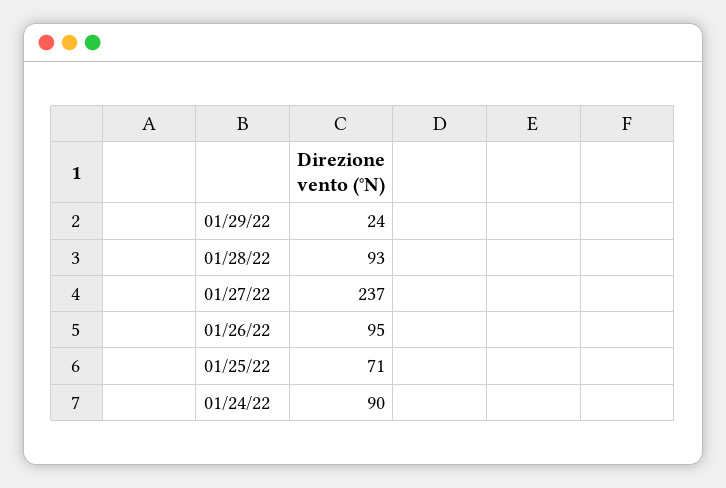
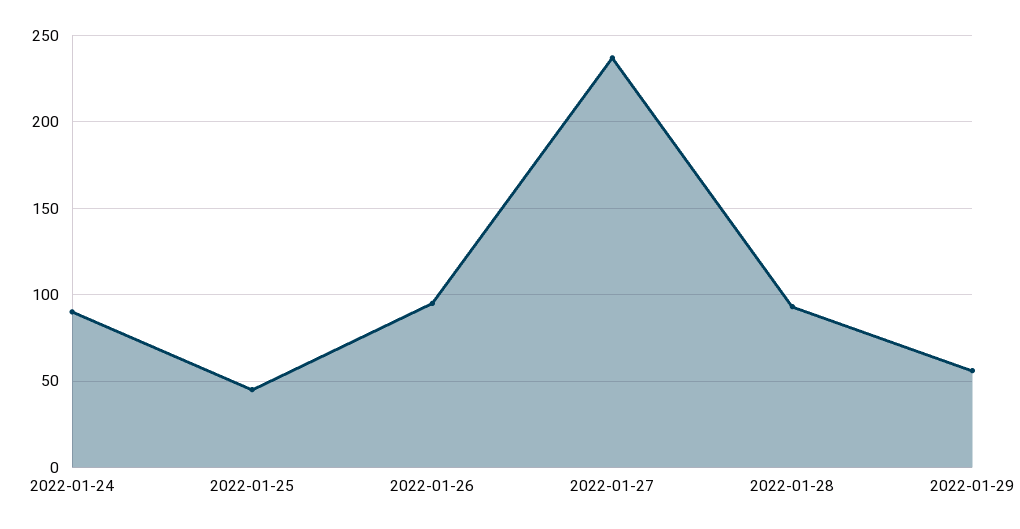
01/29/22: 24 -> 55
01/25/22: 71 -> 45

